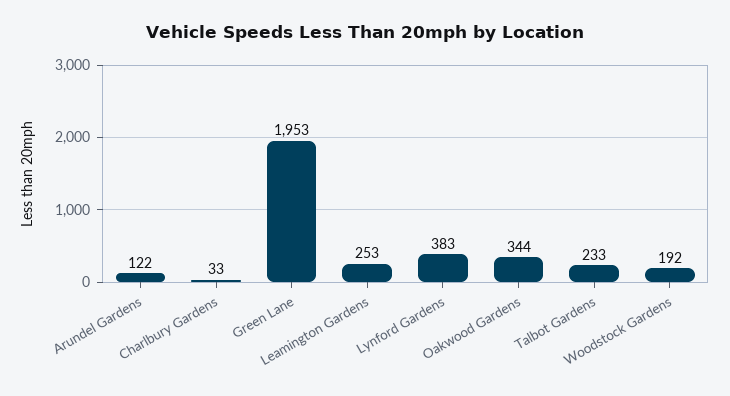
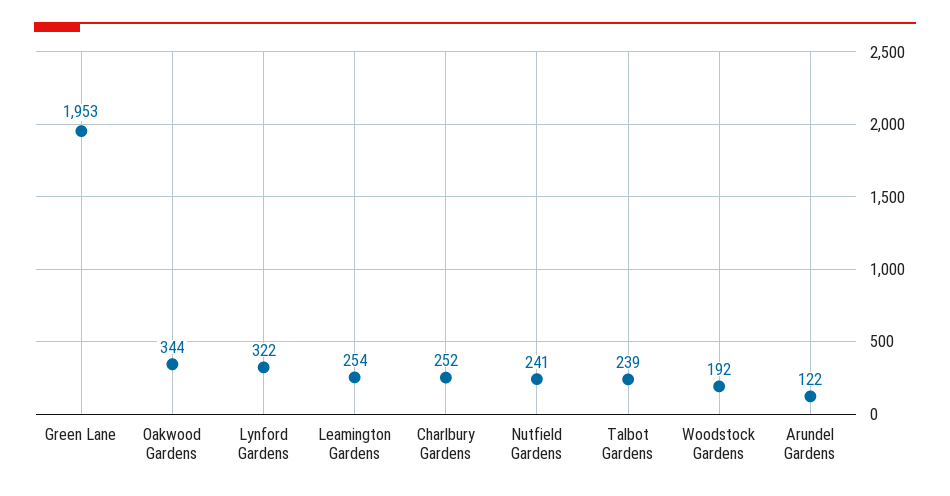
Charlbury Gardens: 33 -> 252
Leamington Gardens: 253 -> 254
Lynford Gardens: 383 -> 322
Talbot Gardens: 233 -> 239
Nutfield Gardens: none -> 241

